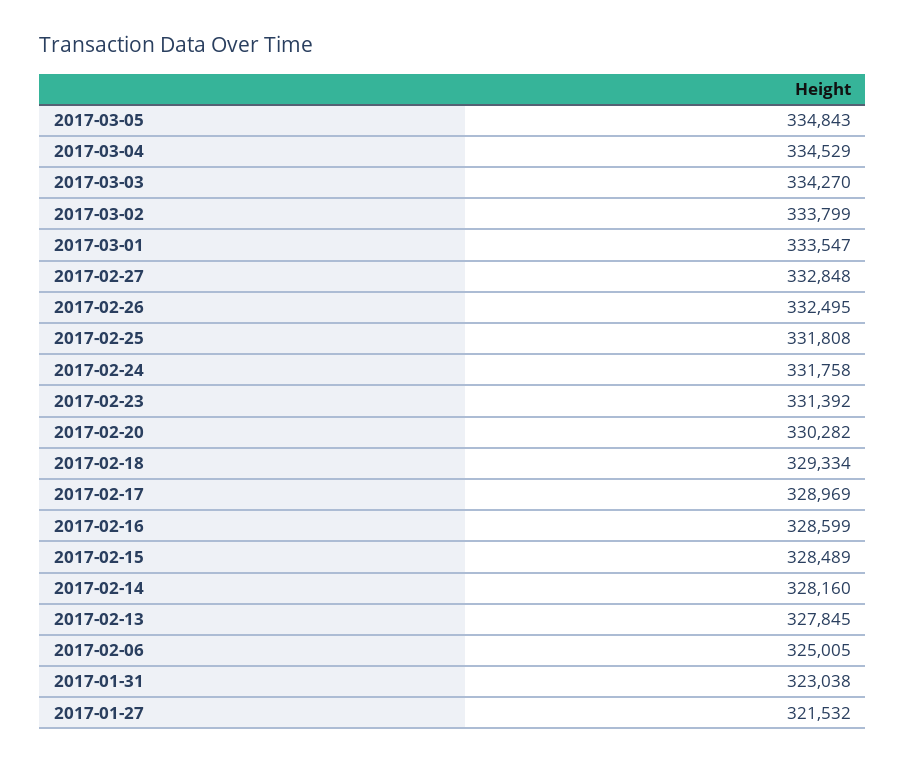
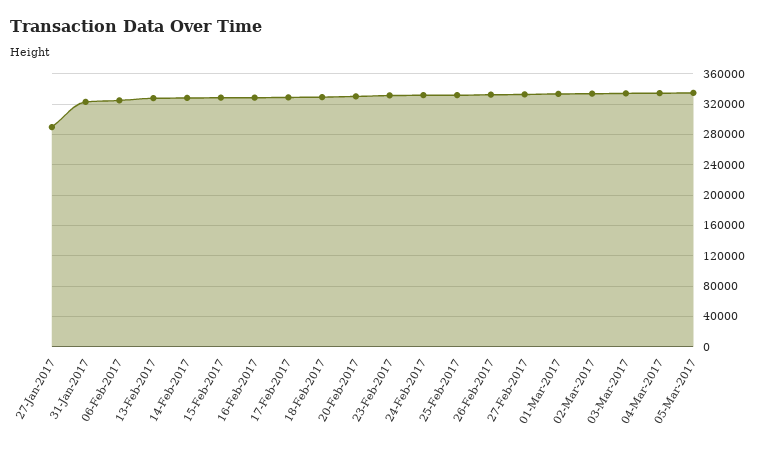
2017-01-27: 321532 -> 290000

